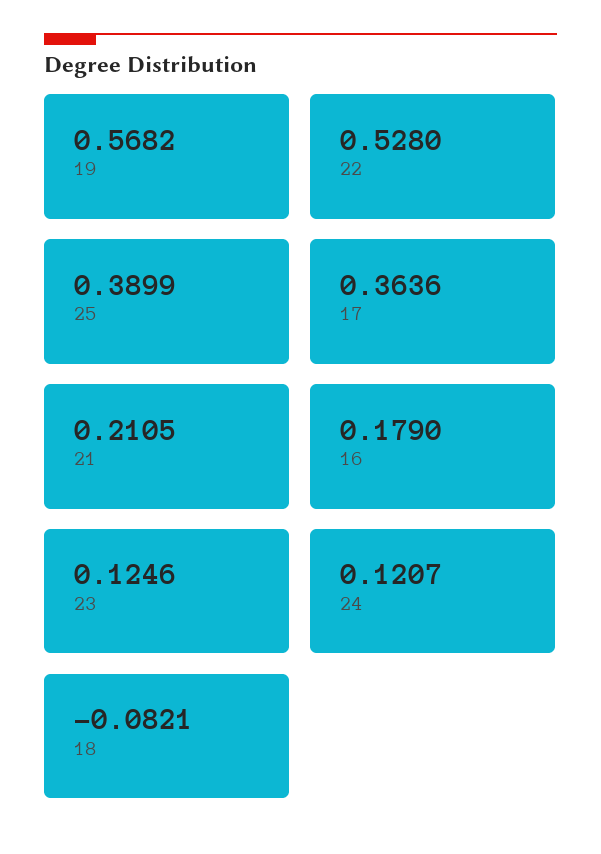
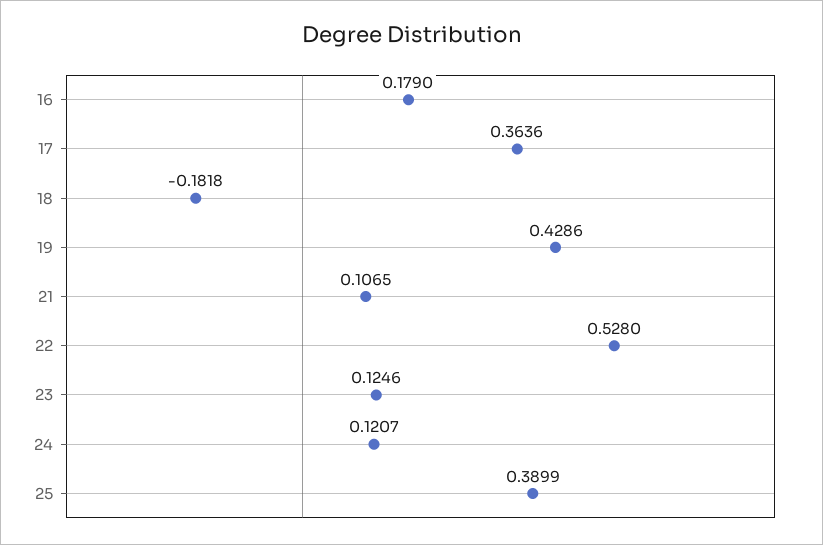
19: 0.5682 -> 0.4286
21: 0.2105 -> 0.1065
18: -0.0821 -> -0.1818

